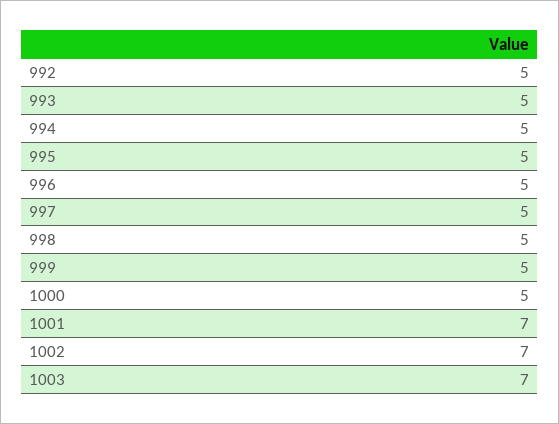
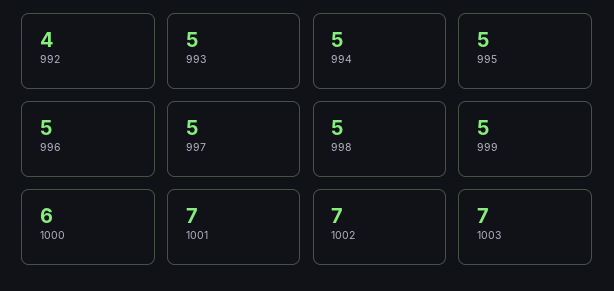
992: 5 -> 4
1000: 5 -> 6

